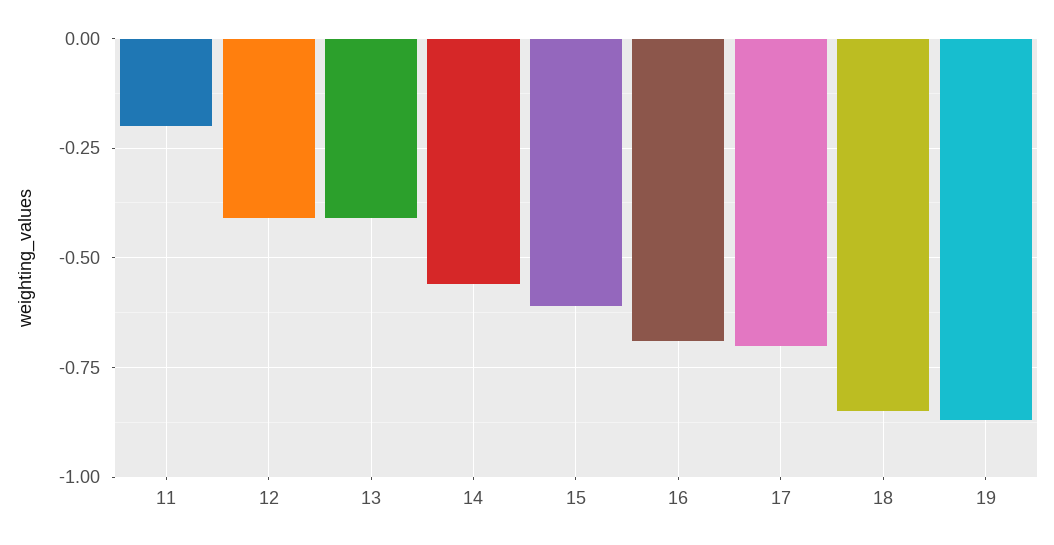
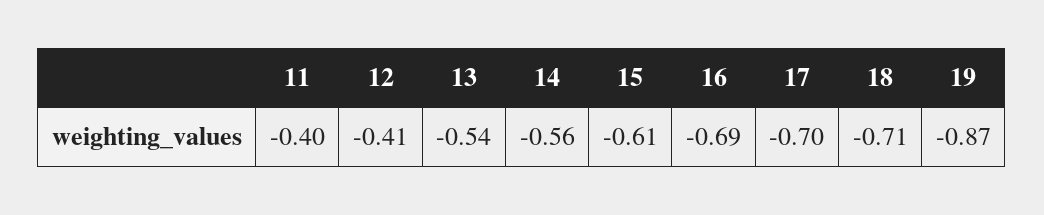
11: -0.2 -> -0.4
13: -0.4 -> -0.54
18: -0.85 -> -0.71

